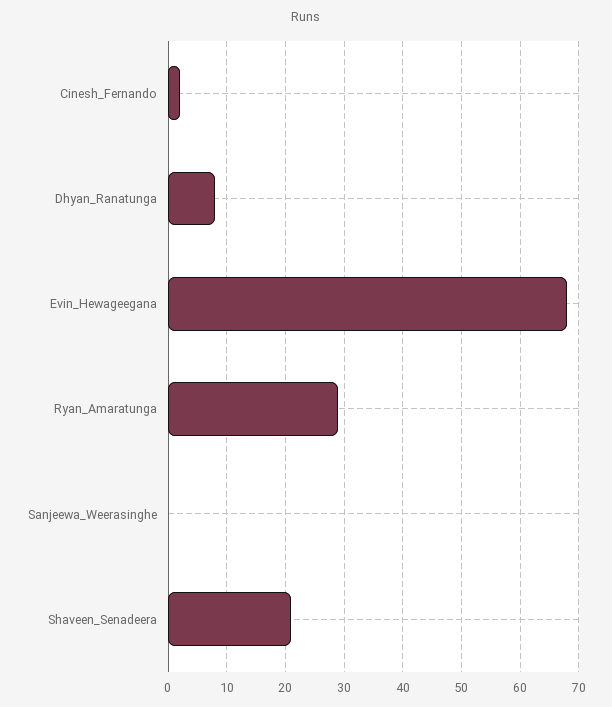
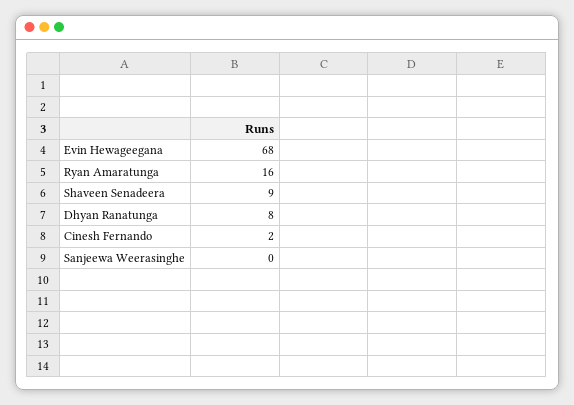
Ryan_Amaratunga: 30 -> 16
Shaveen_Senadeera: 20 -> 9

